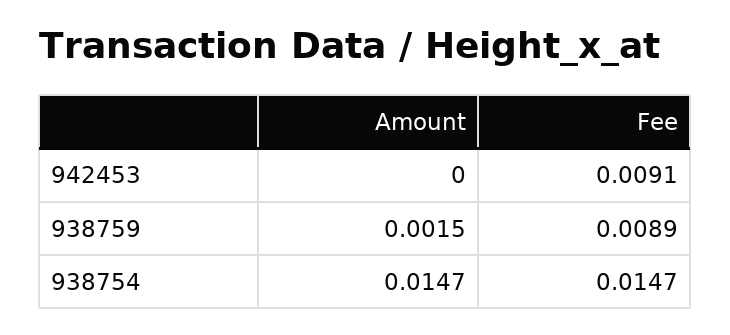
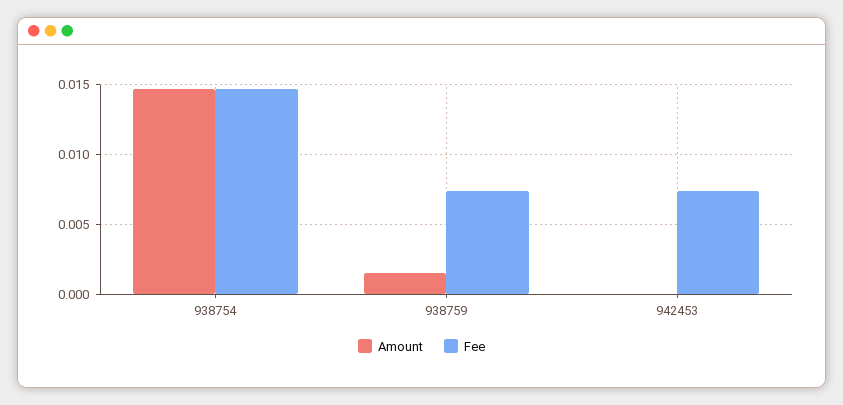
Fee, 942453: 0.0091 -> 0.0075
Fee, 938759: 0.0089 -> 0.0075

